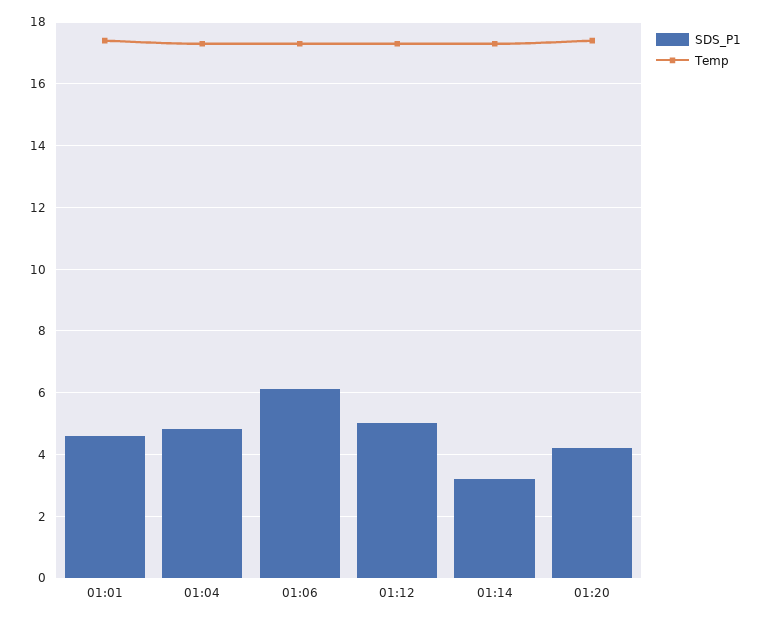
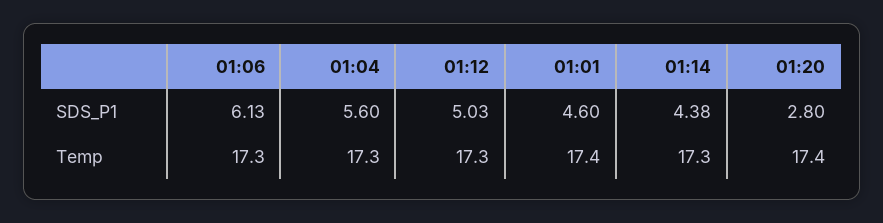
SDS_P1, 01:04: 4.8 -> 5.6
SDS_P1, 01:14: 3.2 -> 4.38
SDS_P1, 01:20: 4.2 -> 2.8

